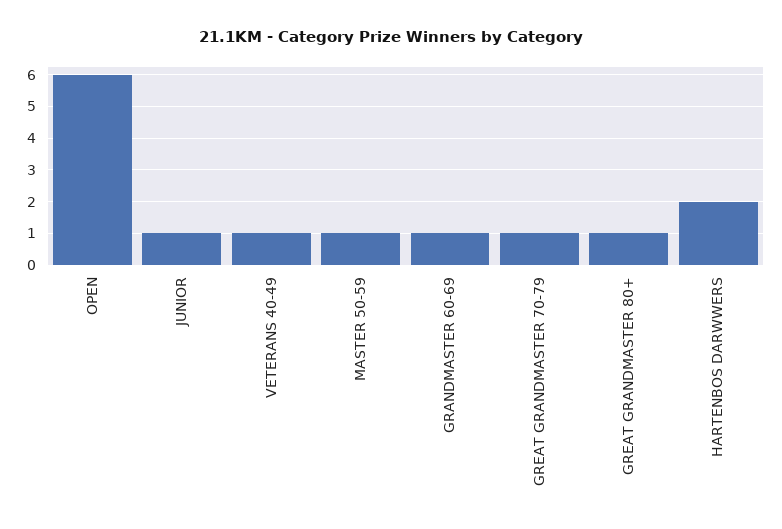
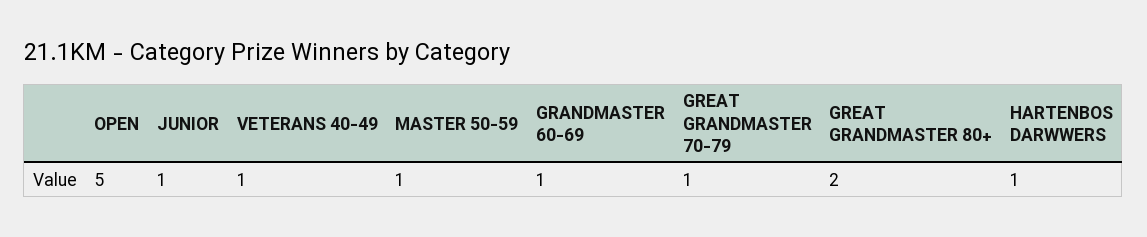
OPEN: 6 -> 5
GREAT GRANDMASTER 80+: 1 -> 2
HARTENBOS DARWWERS: 2 -> 1

